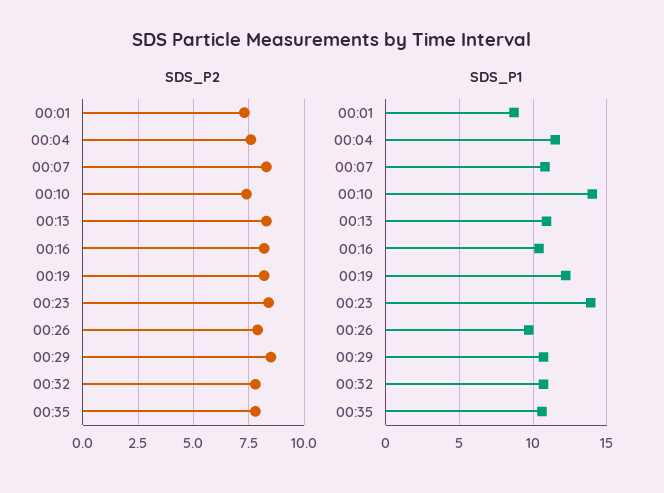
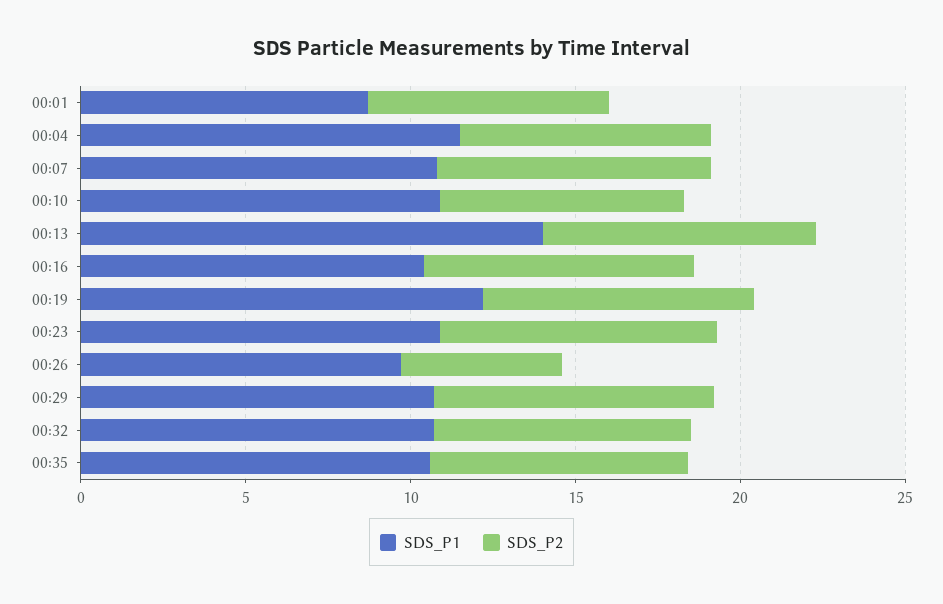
SDS_P2, 00:26: 8 -> 5
SDS_P1, 00:10: 14 -> 11
SDS_P1, 00:13: 11 -> 14
SDS_P1, 00:23: 14 -> 11

